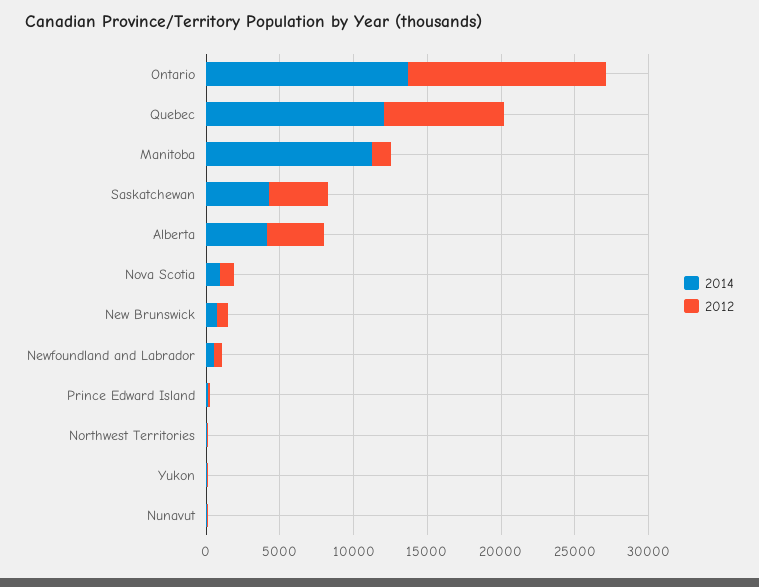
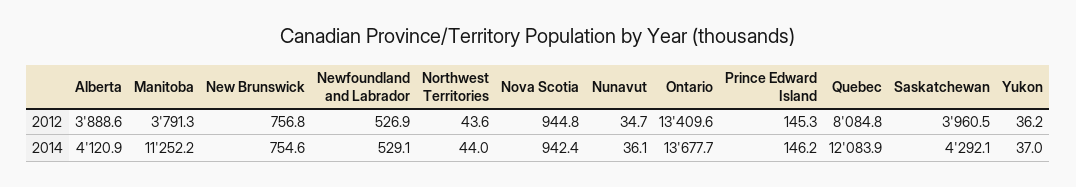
2012, Manitoba: 1000 -> 3791.3

